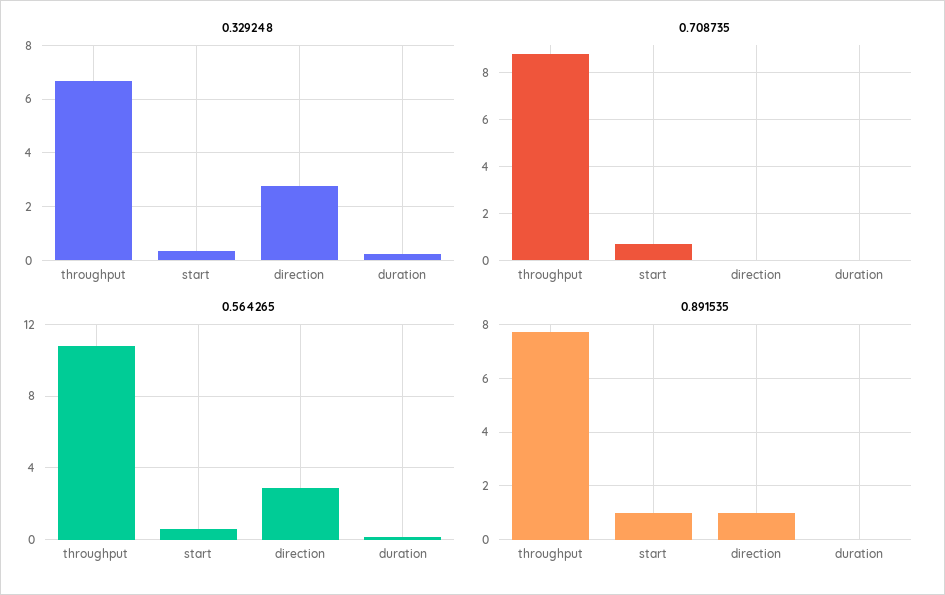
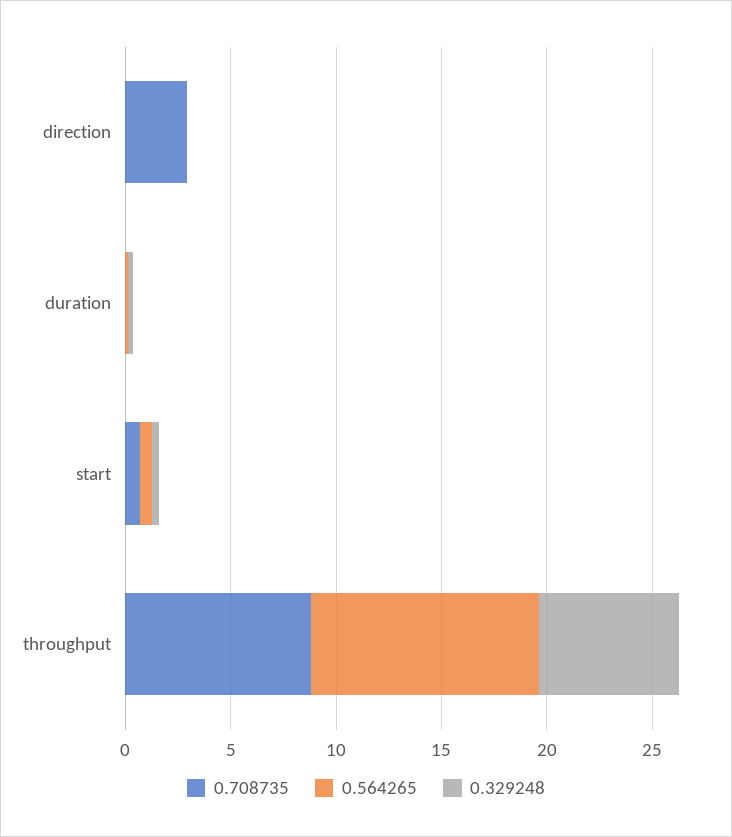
0.329248, direction: 2.75 -> 0
0.708735, direction: 0 -> 3
0.564265, direction: 3 -> 0
0.891535, throughput: 7.75 -> none
0.891535, start: 1 -> none
0.891535, direction: 1 -> none
0.891535, duration: 0 -> none

